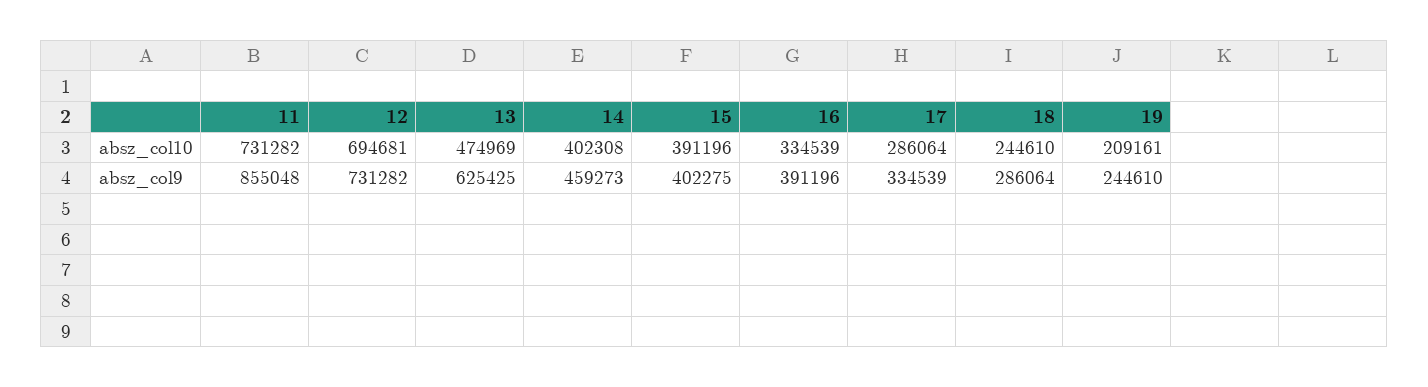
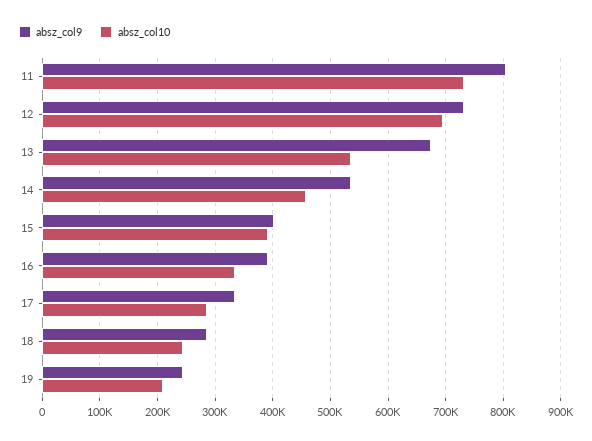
absz_col10, 13: 474969 -> 540000
absz_col10, 14: 402308 -> 460000
absz_col9, 11: 855048 -> 800000
absz_col9, 13: 625425 -> 680000
absz_col9, 14: 459273 -> 540000

